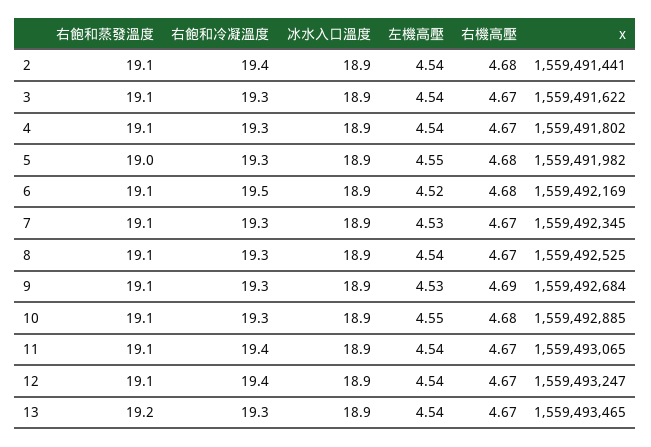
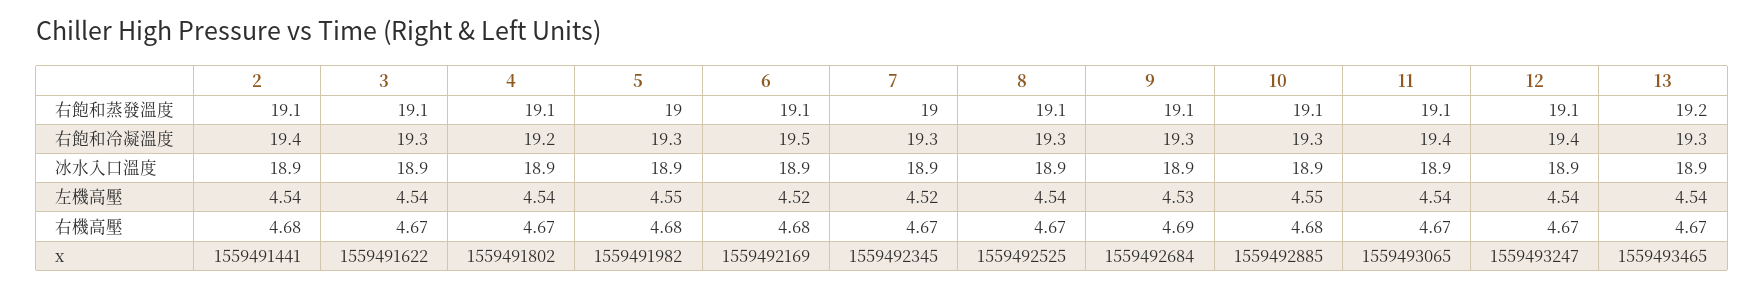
右飽和冷凝溫度, 4: 19.3 -> 19.2
右飽和蒸發溫度, 7: 19.1 -> 19
左機高壓, 7: 4.53 -> 4.52

